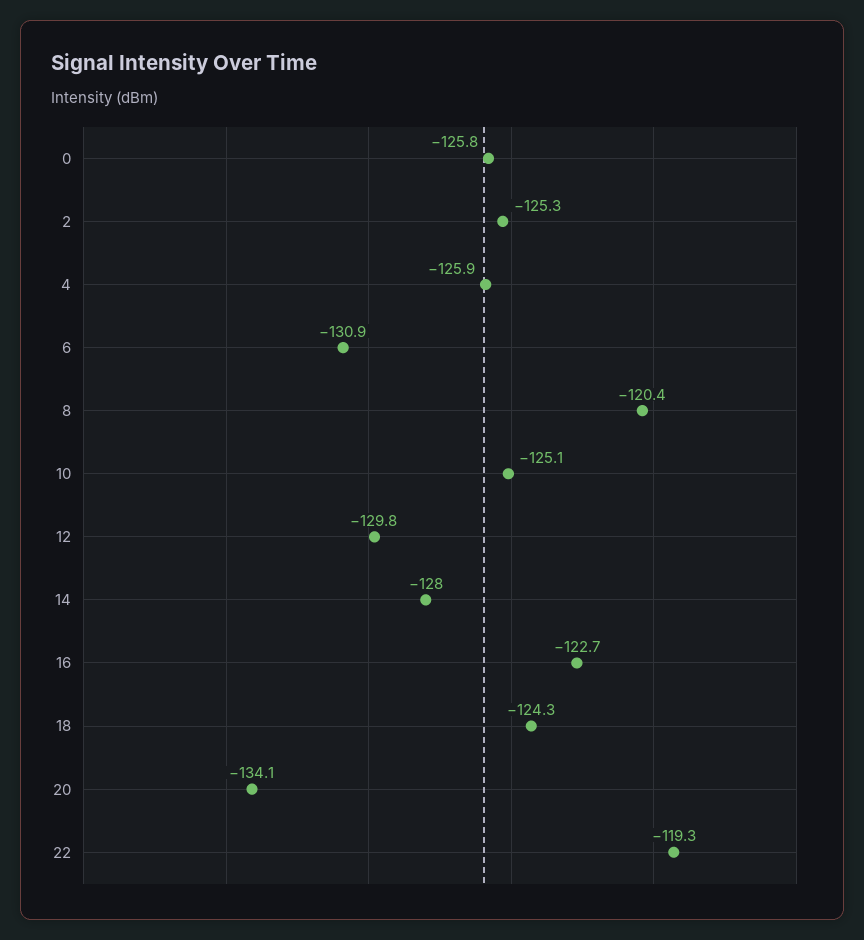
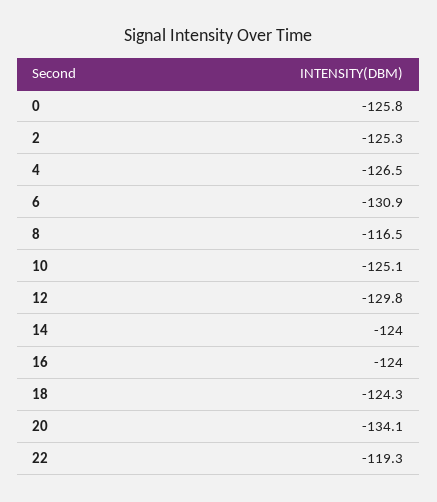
4: -125.9 -> -126.5
8: -120.4 -> -116.5
14: -128 -> -124
16: -122.7 -> -124

